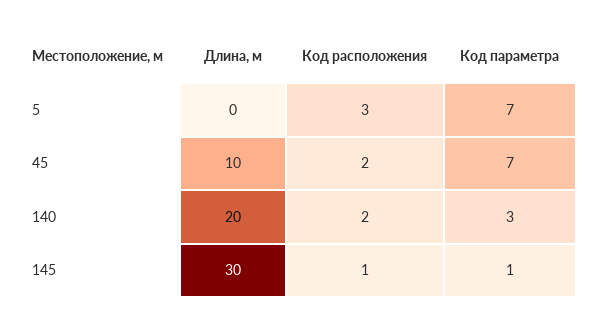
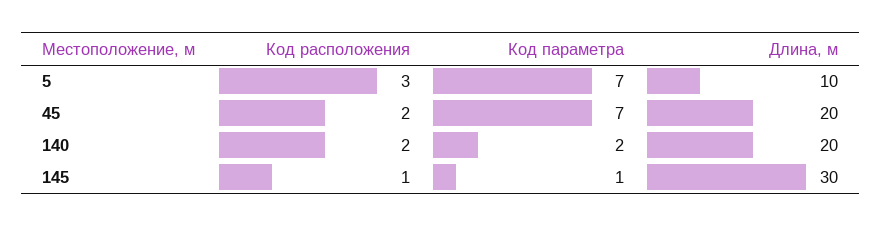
Длина, м, 5: 0 -> 10
Длина, м, 45: 10 -> 20
Код параметра, 140: 3 -> 2

